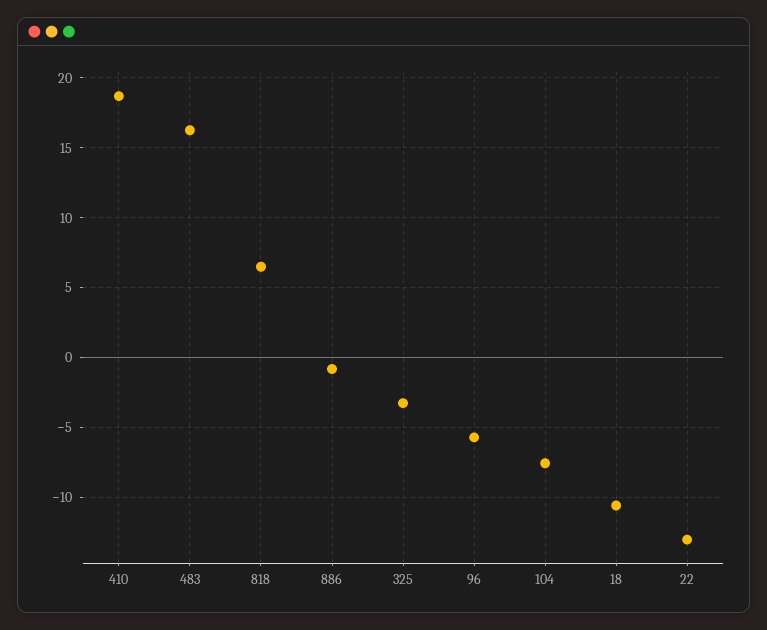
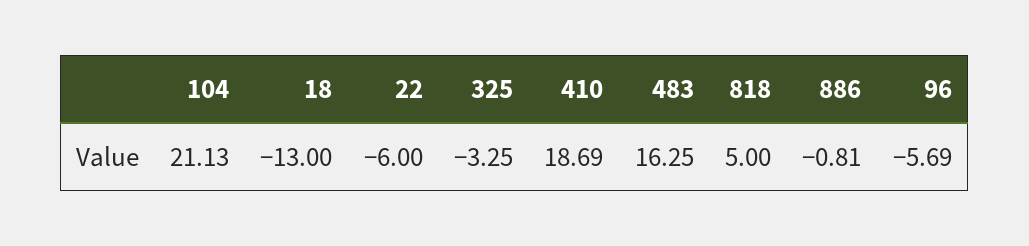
818: 6.5 -> 5
104: -7.5 -> 21.13
18: -10.5 -> -13
22: -13 -> -6

